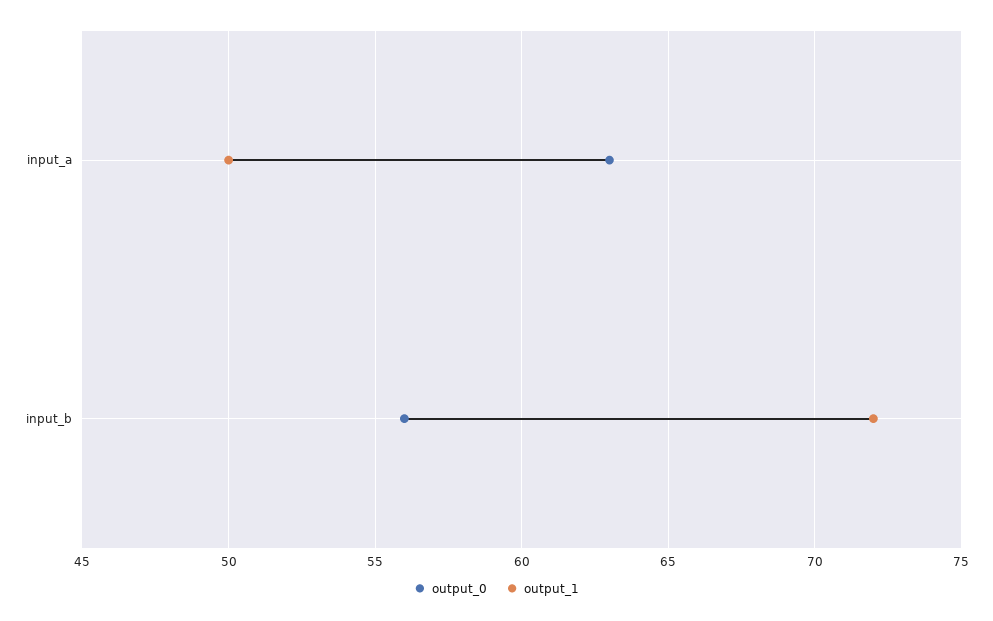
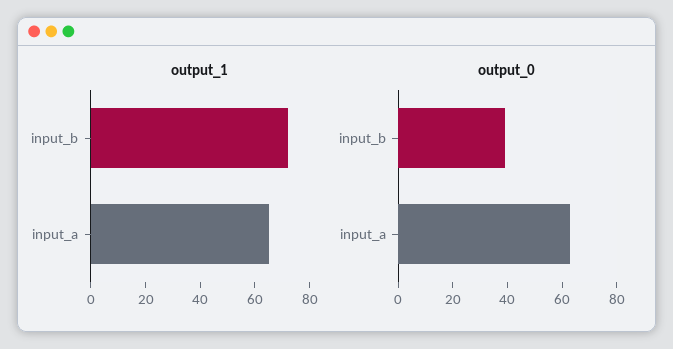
output_1, input_a: 50 -> 65
output_0, input_b: 56 -> 40

